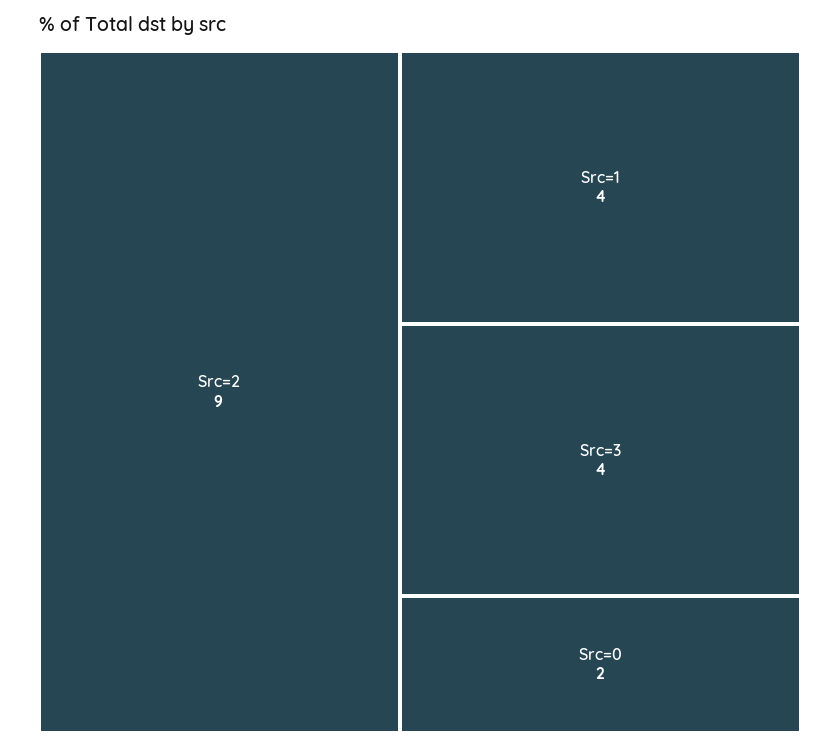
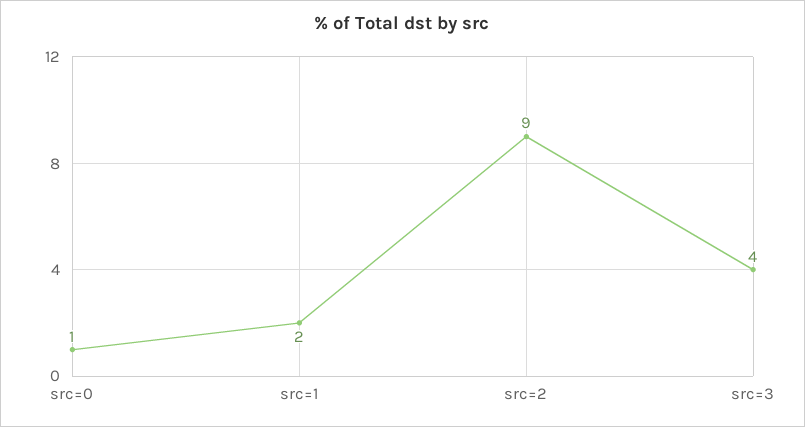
Src=1: 4 -> 2
Src=0: 2 -> 1

